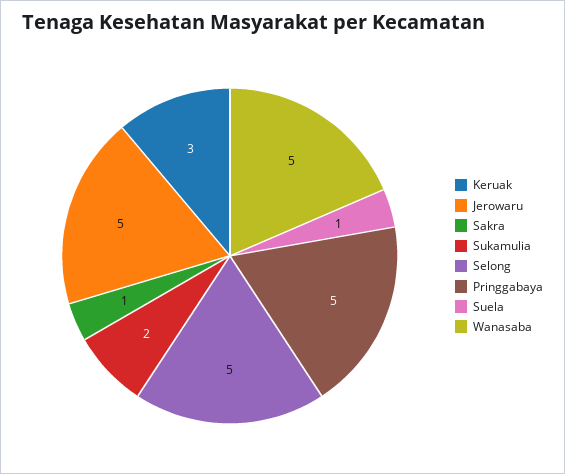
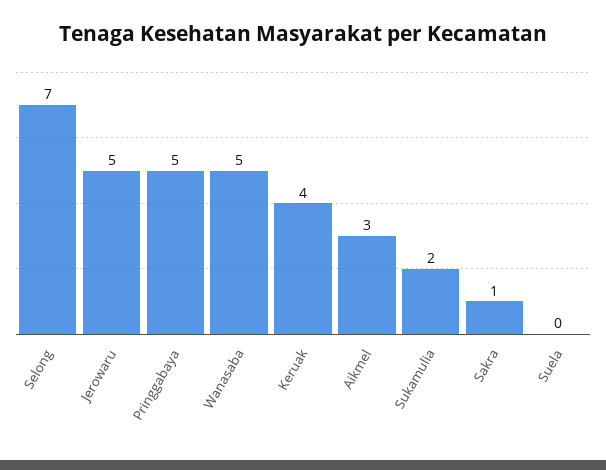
Keruak: 3 -> 4
Selong: 5 -> 7
Suela: 1 -> 0
Aikmel: none -> 3

